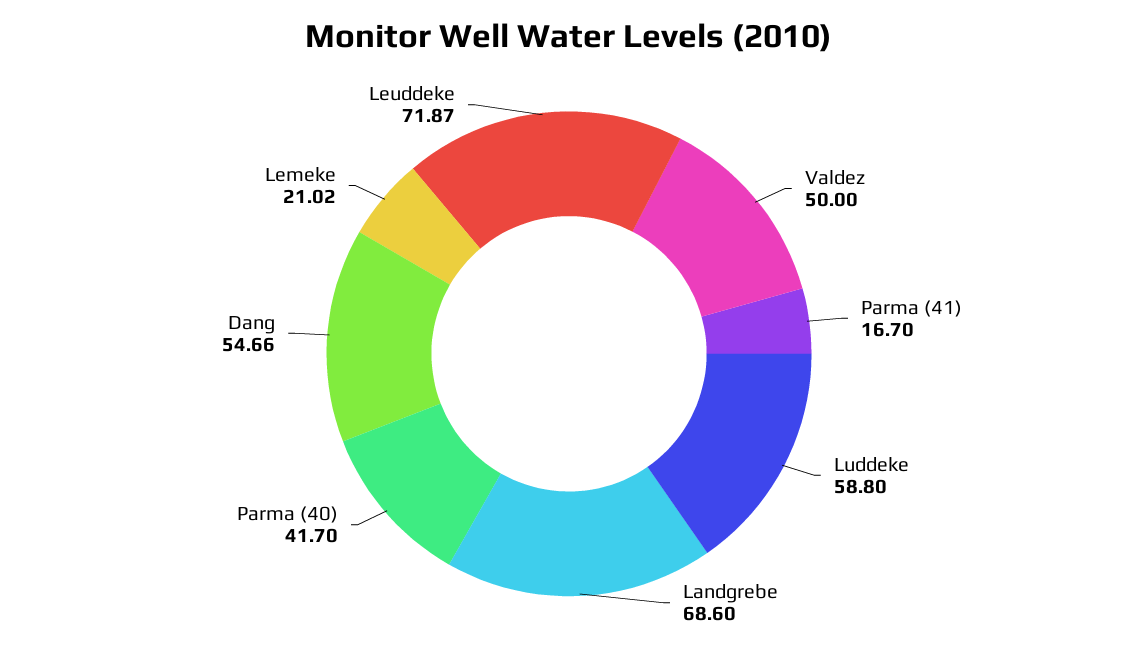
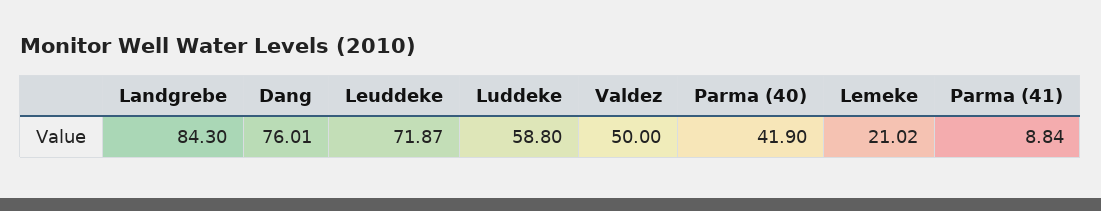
Parma (41): 16.7 -> 8.84
Landgrebe: 68.6 -> 84.3
Parma (40): 41.7 -> 41.9
Dang: 54.66 -> 76.01

